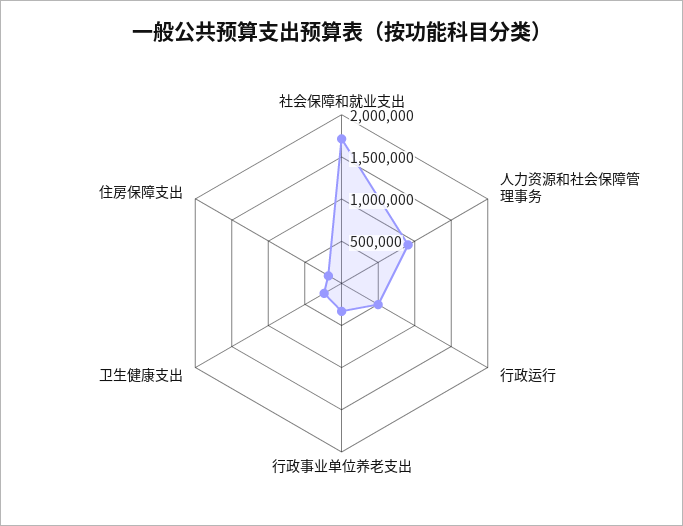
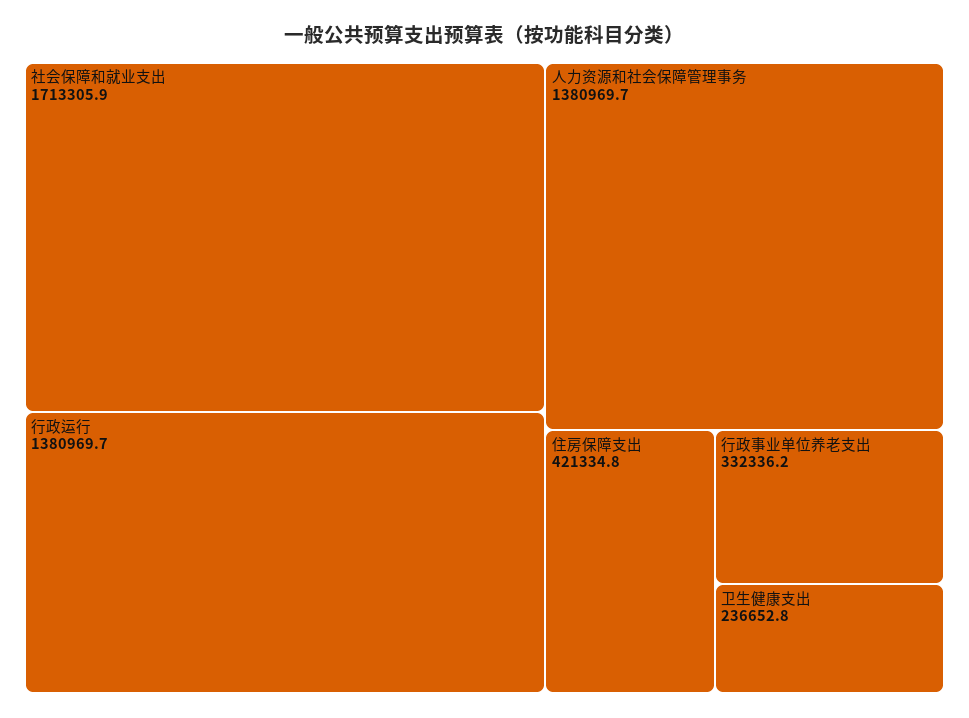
人力资源和社会保障管理事务: 900000 -> 1380969.7
行政运行: 500000 -> 1380969.7
住房保障支出: 200000 -> 421334.8

